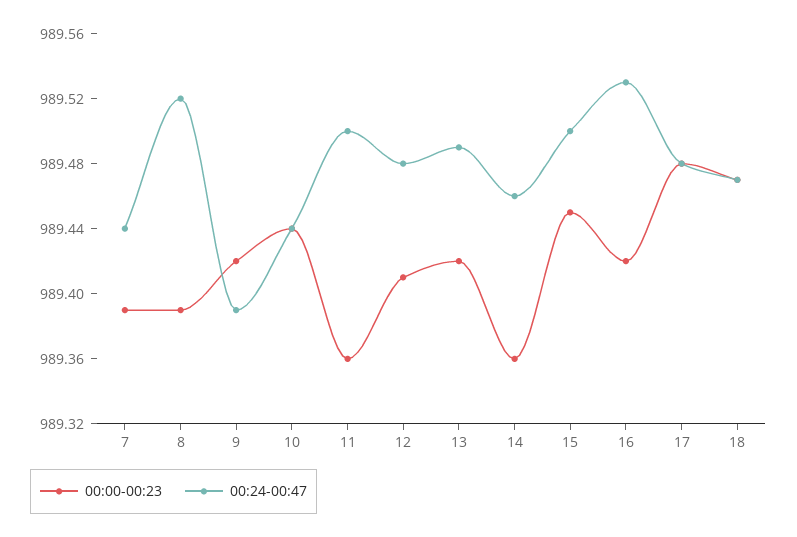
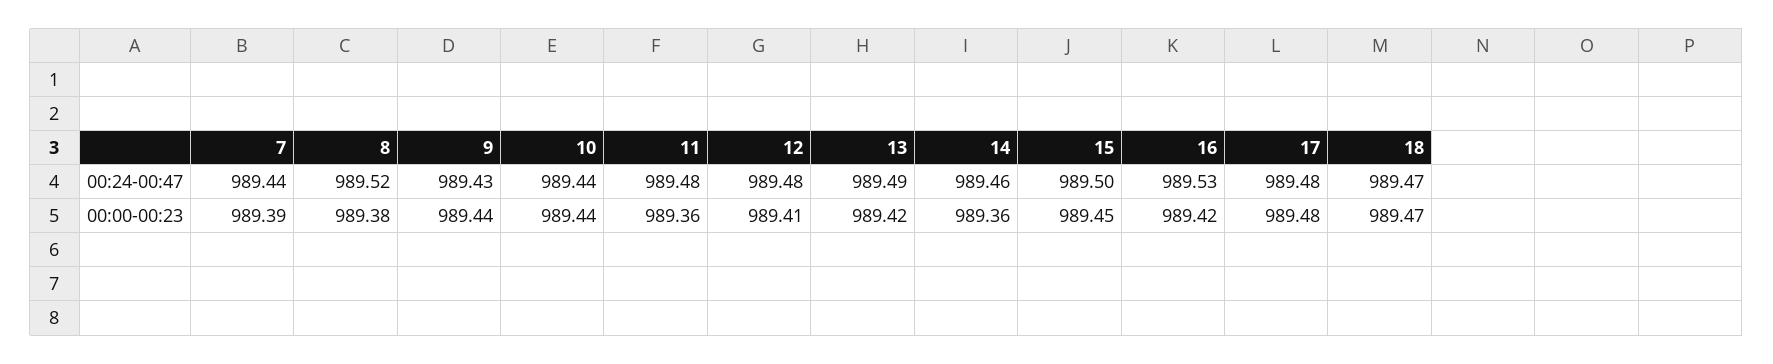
00:00-00:23, 8: 989.39 -> 989.38
00:00-00:23, 9: 989.42 -> 989.44
00:24-00:47, 9: 989.39 -> 989.43
00:24-00:47, 11: 989.5 -> 989.48

